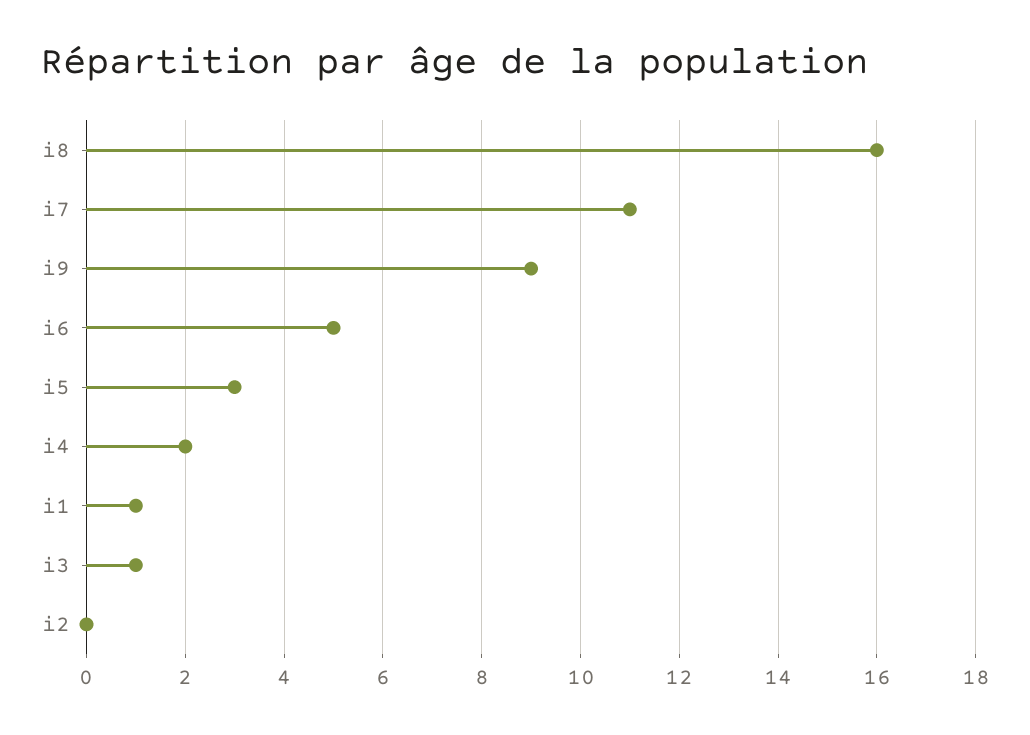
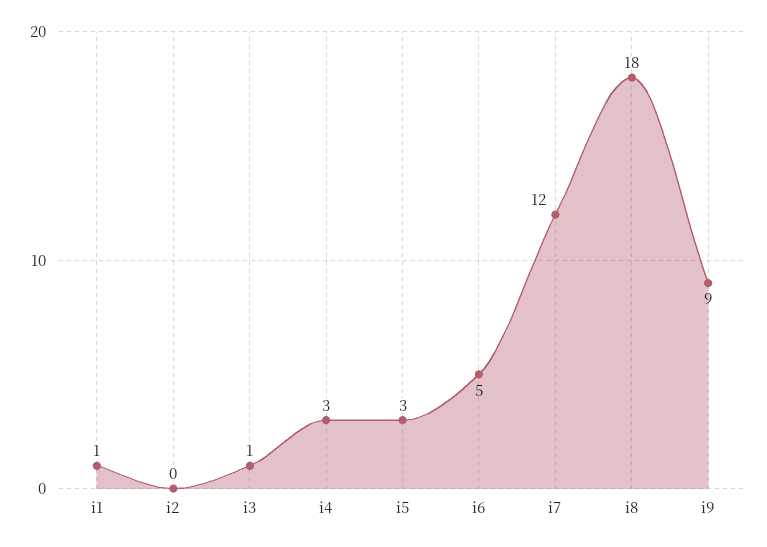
i8: 16 -> 18
i7: 11 -> 12
i4: 2 -> 3

